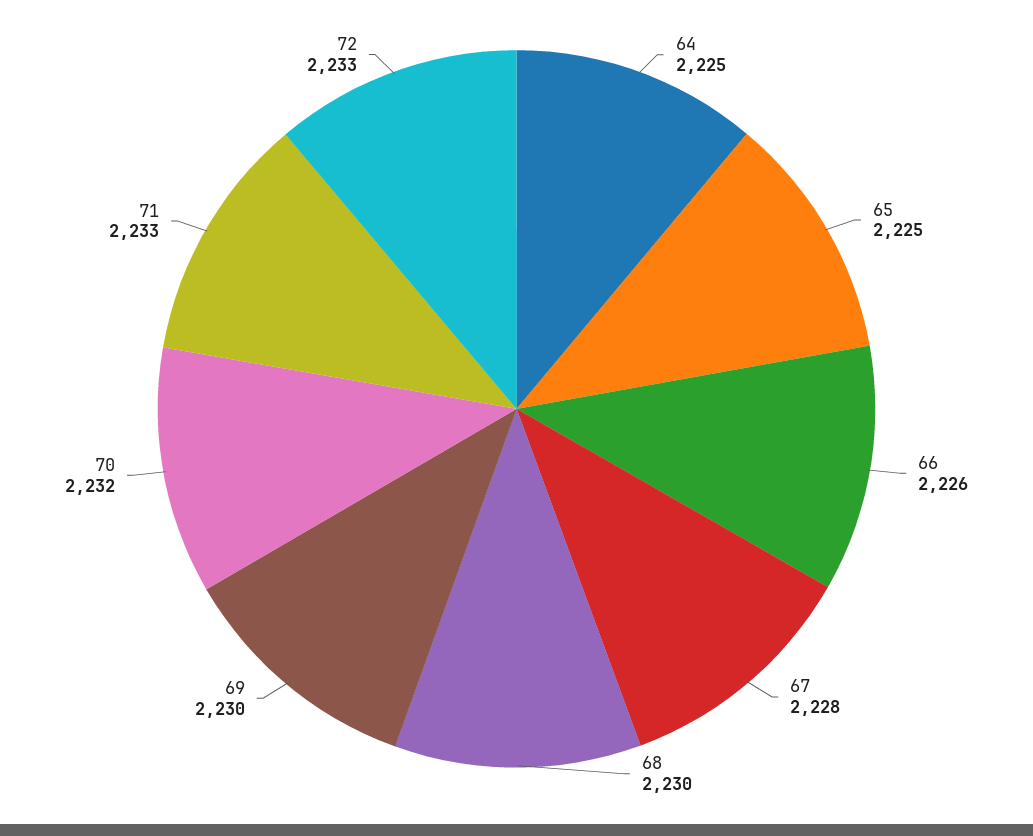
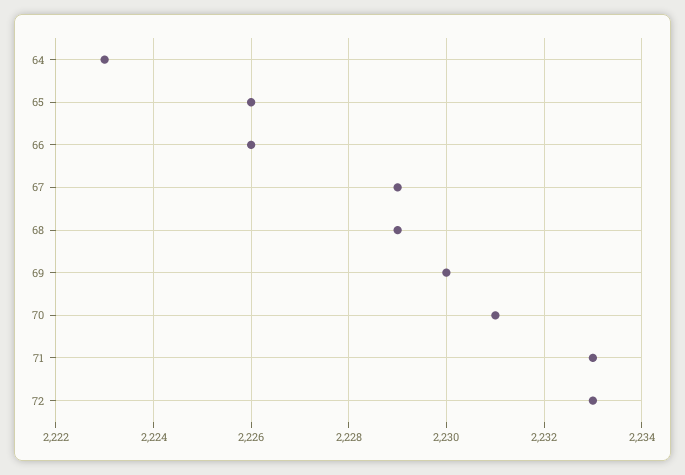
64: 2225 -> 2223
65: 2225 -> 2226
67: 2228 -> 2229
68: 2230 -> 2229
70: 2232 -> 2231

